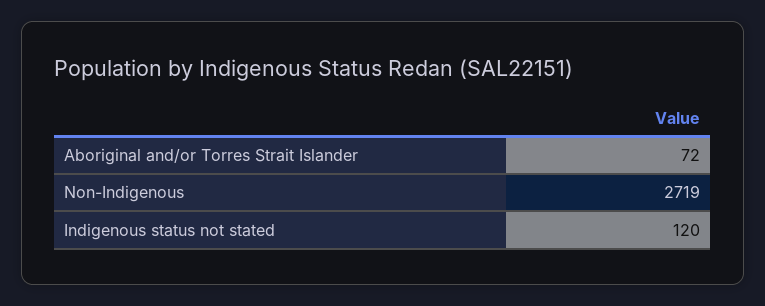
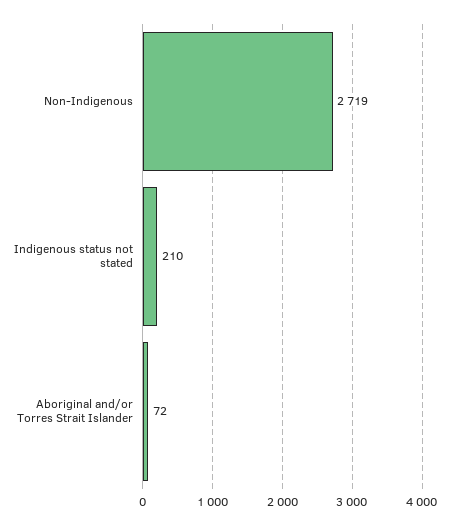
Indigenous status not stated: 120 -> 210

